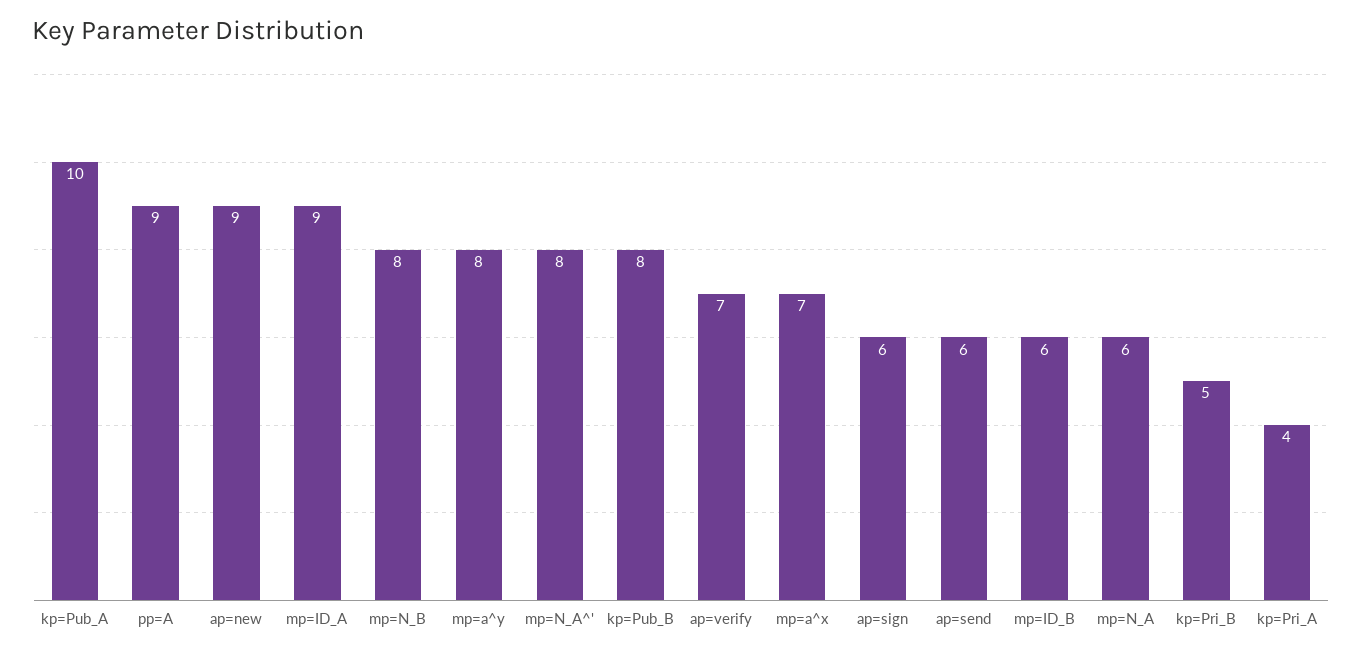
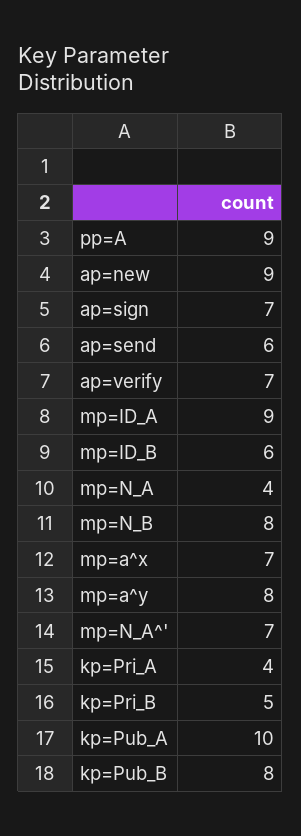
mp=N_A^': 8 -> 7
ap=sign: 6 -> 7
mp=N_A: 6 -> 4

